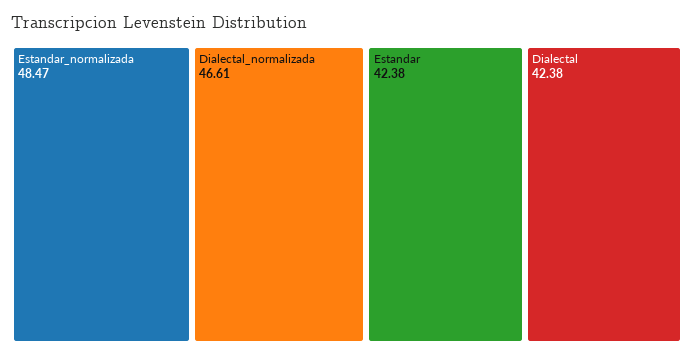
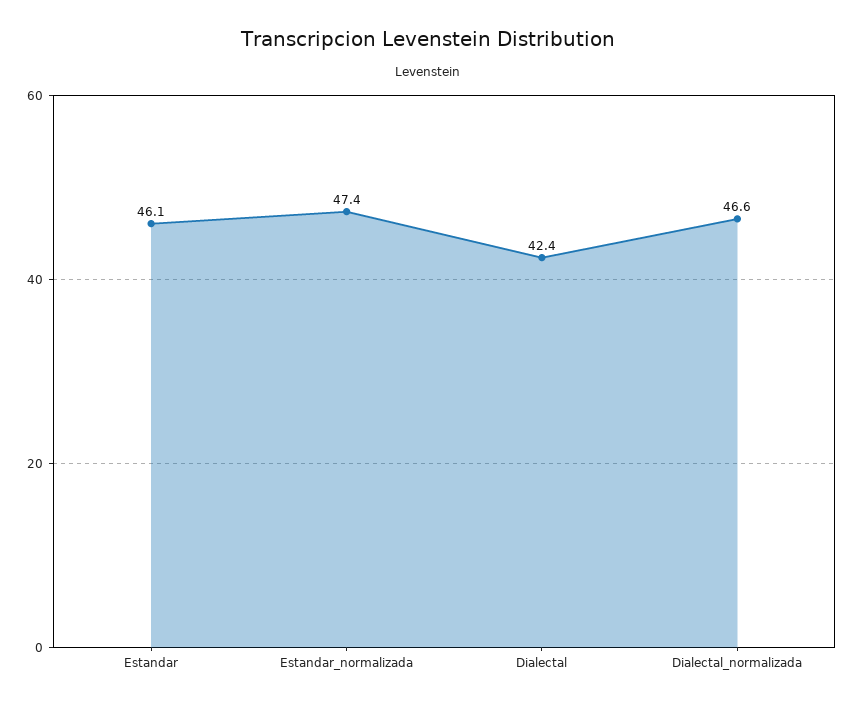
Estandar_normalizada: 48.47 -> 47.4
Estandar: 42.38 -> 46.1

